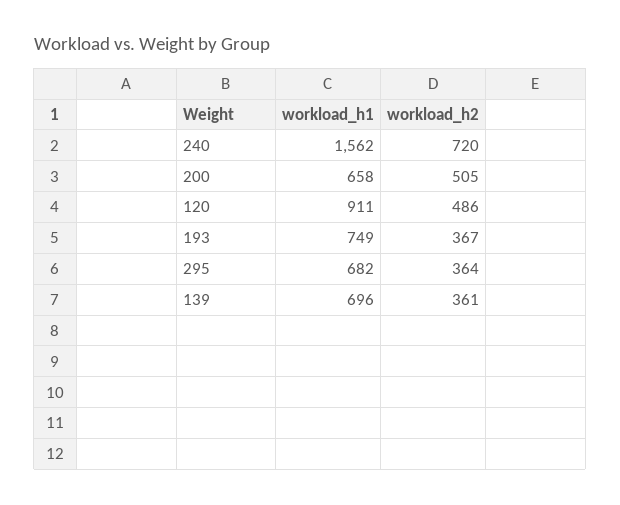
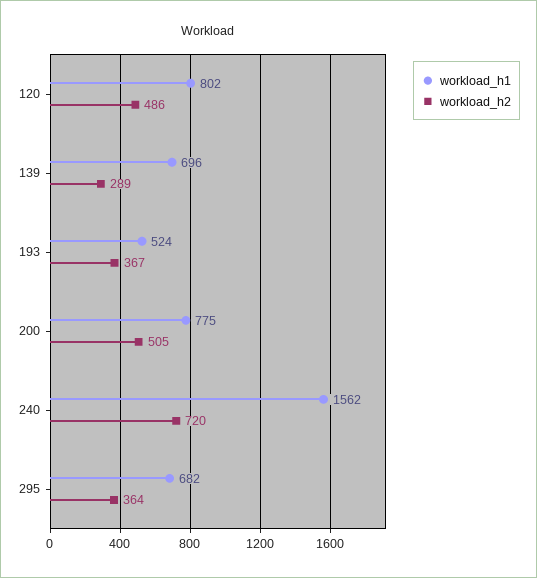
workload_h1, 200: 658 -> 775
workload_h1, 120: 911 -> 802
workload_h1, 193: 749 -> 524
workload_h2, 139: 361 -> 289

